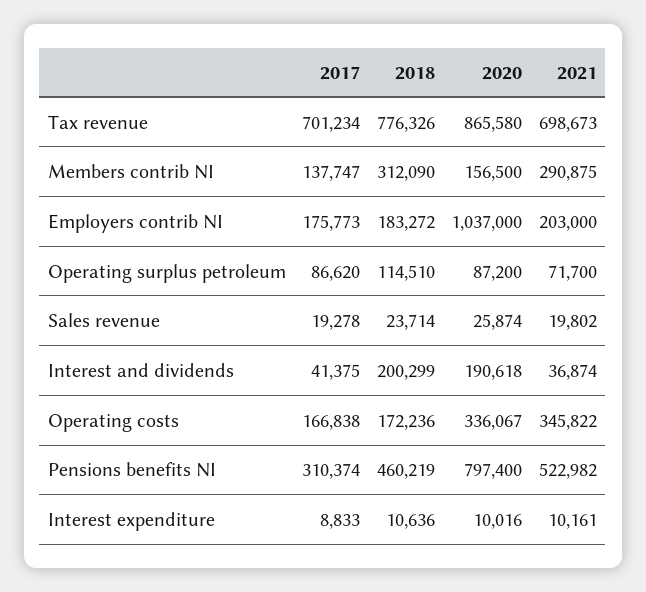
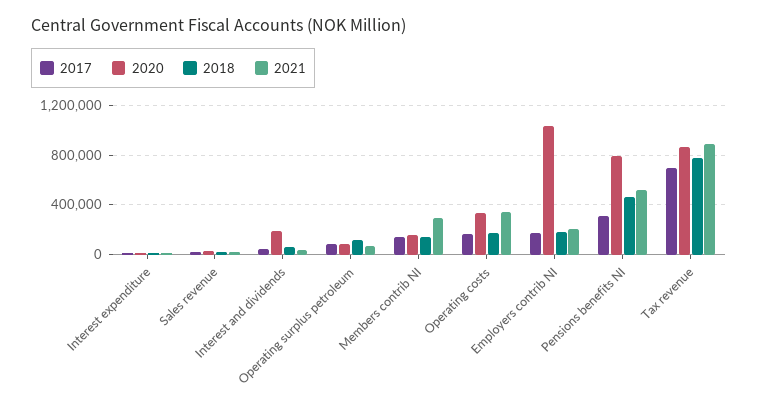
2021, Tax revenue: 698673 -> 900000
2018, Members contrib NI: 312090 -> 150000
2018, Interest and dividends: 200299 -> 50000

